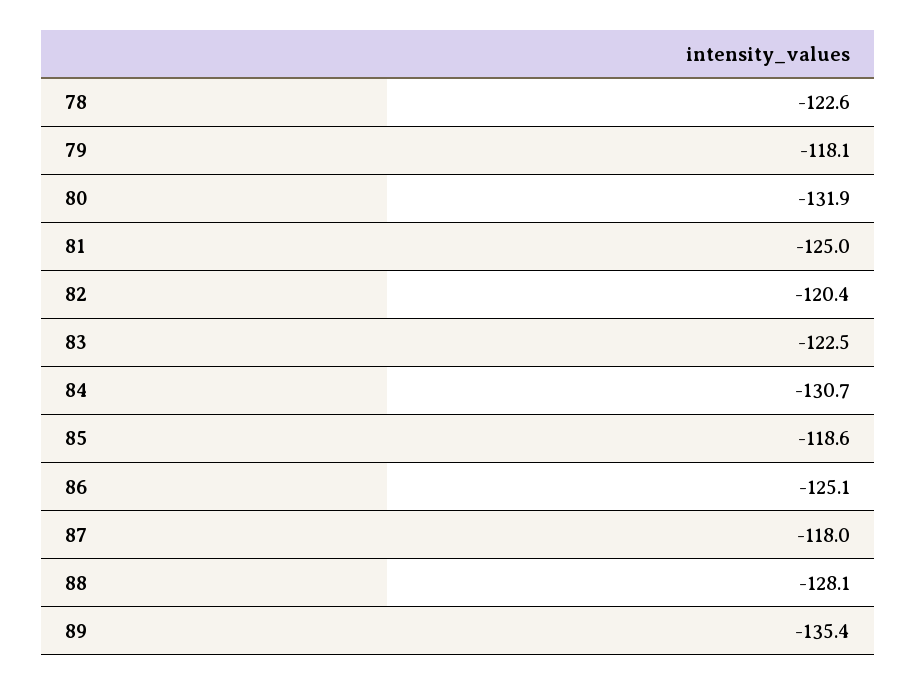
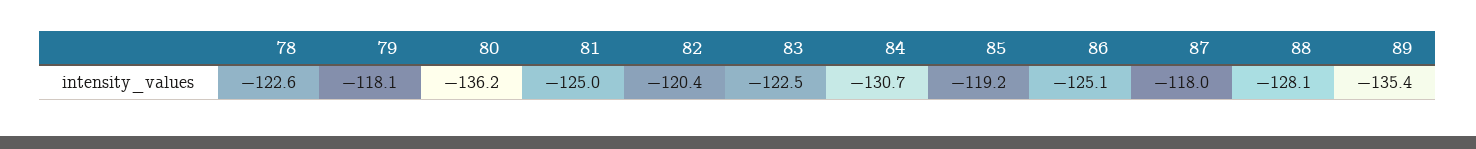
80: -131.9 -> -136.2
85: -118.6 -> -119.2

